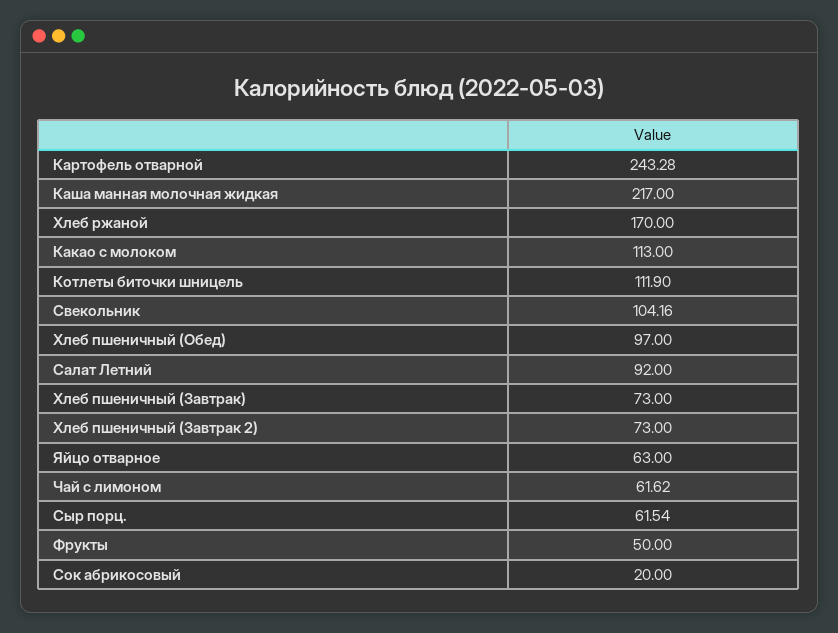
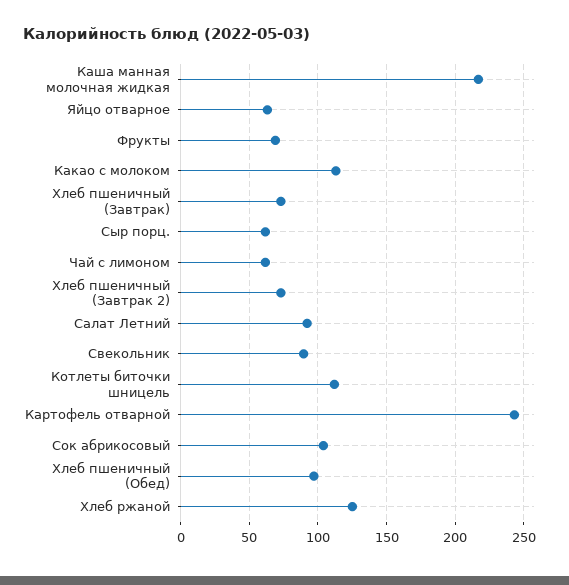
Хлеб ржаной: 170 -> 125
Свекольник: 104.16 -> 90
Фрукты: 50 -> 70
Сок абрикосовый: 20 -> 105

